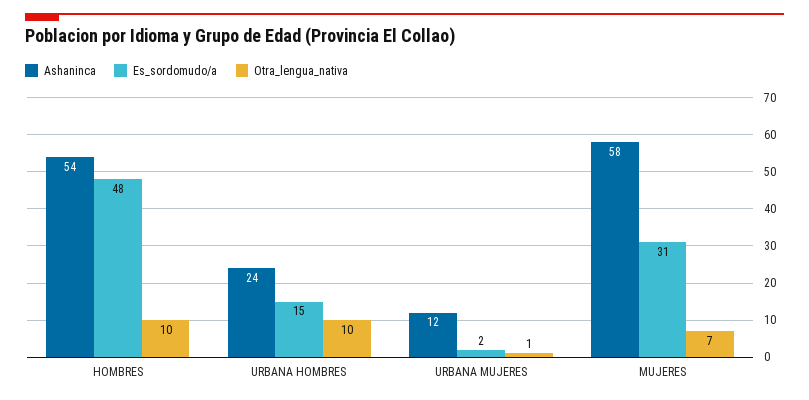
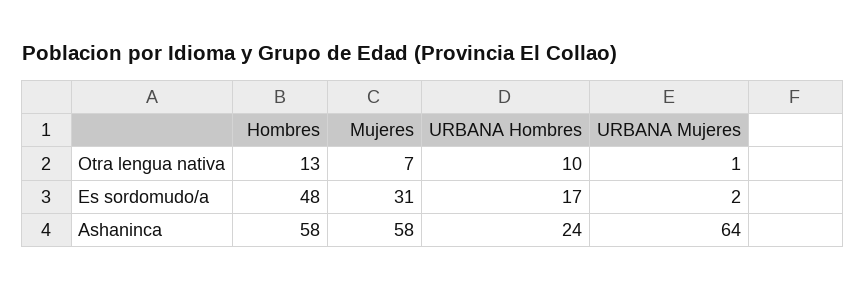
Ashaninca, HOMBRES: 54 -> 58
Otra_lengua_nativa, HOMBRES: 10 -> 13
Es_sordomudo/a, URBANA HOMBRES: 15 -> 17
Ashaninca, URBANA MUJERES: 12 -> 64

